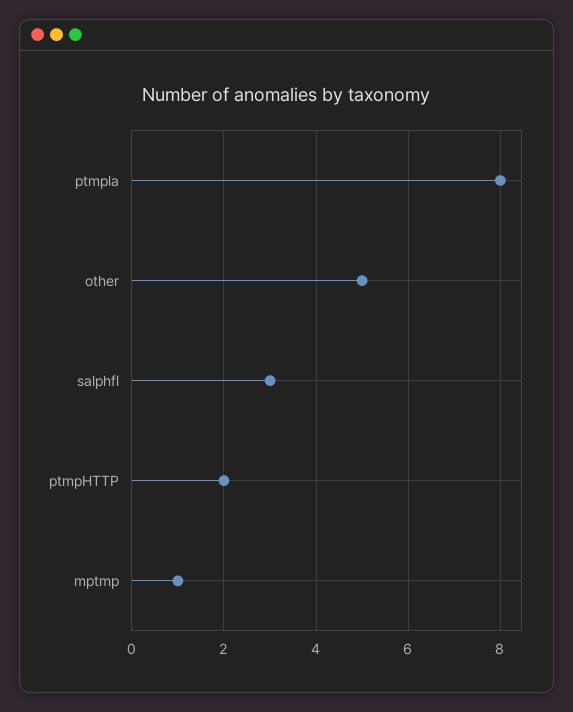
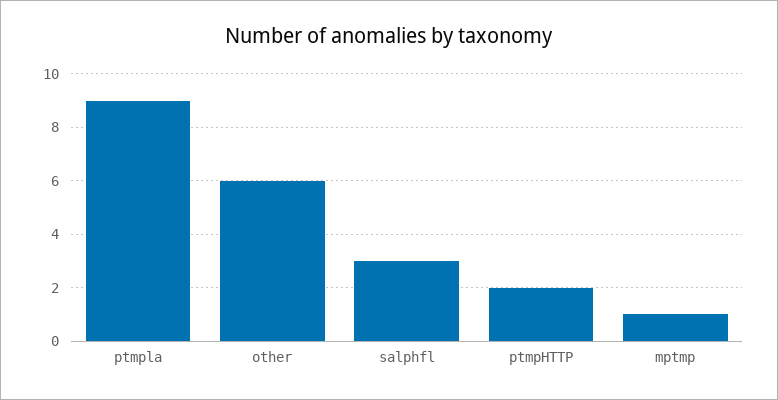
ptmpla: 8 -> 9
other: 5 -> 6

